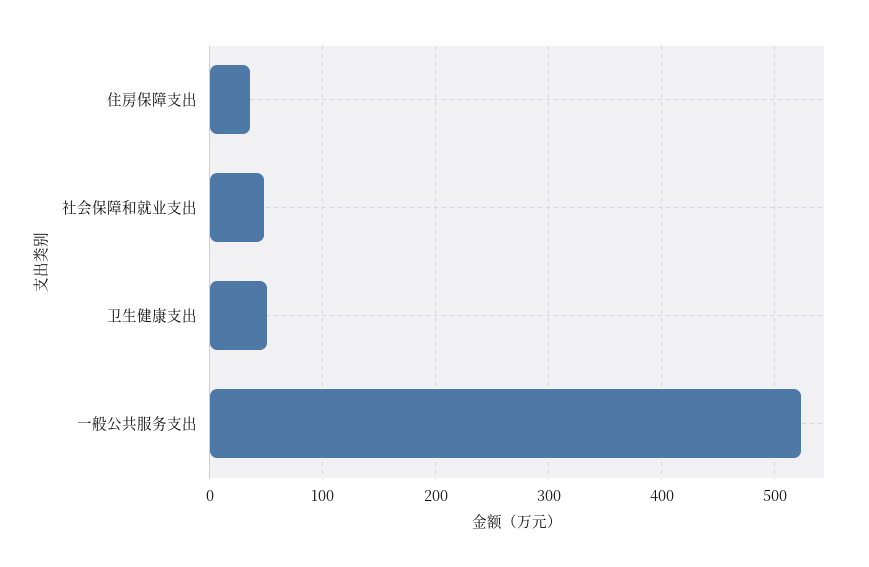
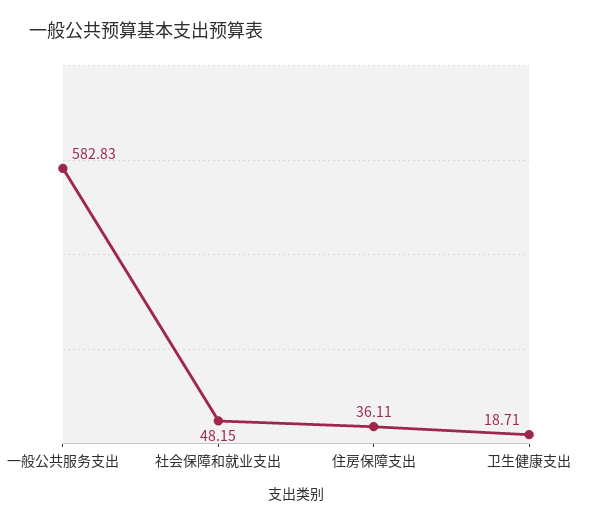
卫生健康支出: 50 -> 18.71
一般公共服务支出: 520 -> 582.83

